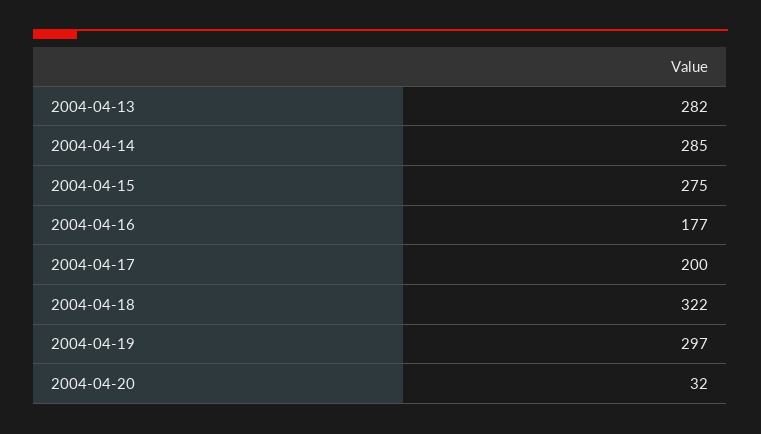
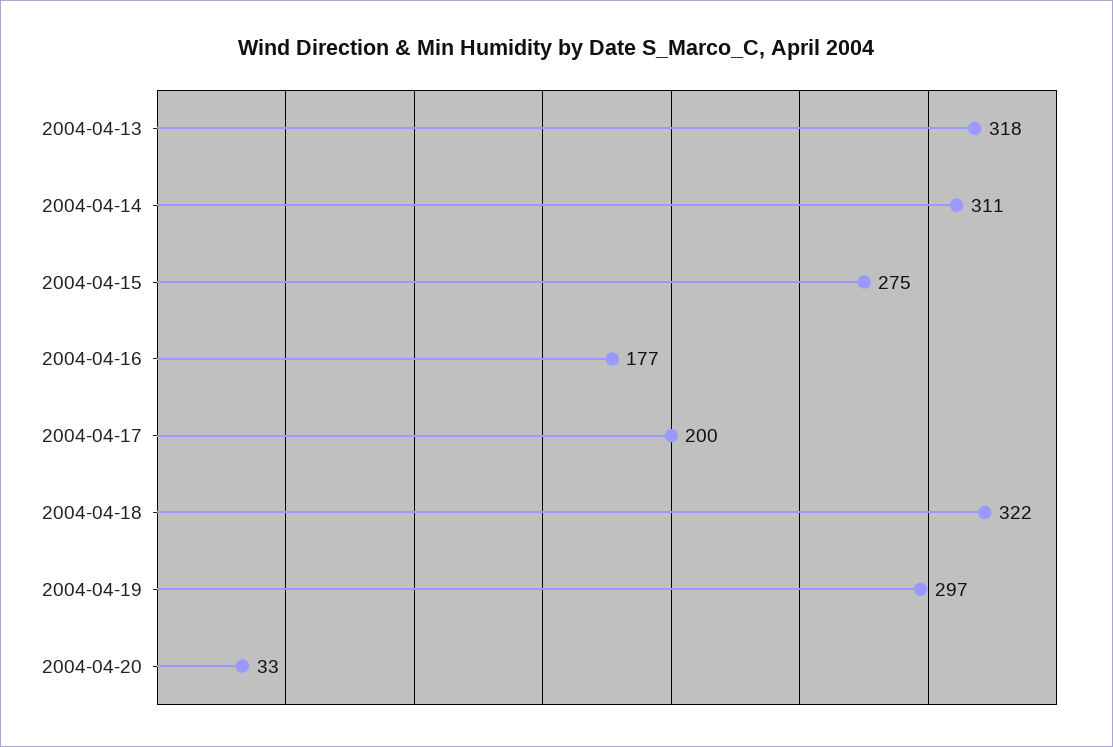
2004-04-13: 282 -> 318
2004-04-14: 285 -> 311
2004-04-20: 32 -> 33

